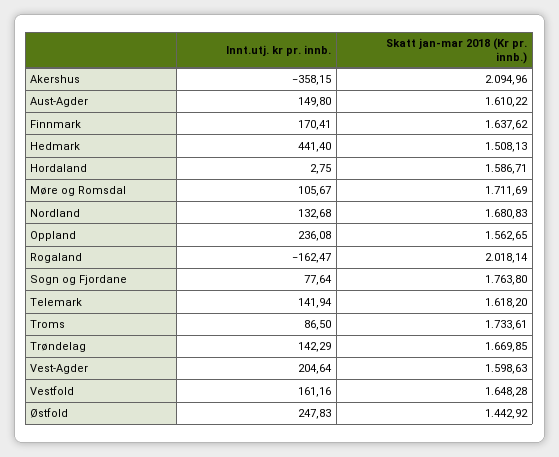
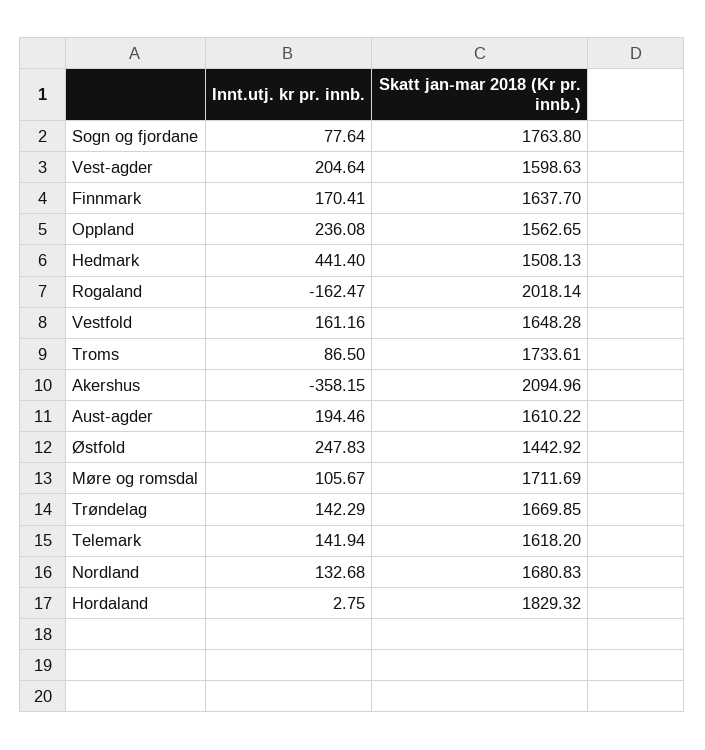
Innt.utj. kr pr. innb., Aust-Agder: 149.8 -> 194.46
Skatt jan-mar 2018 (Kr pr. innb.), Finnmark: 1637.62 -> 1637.7
Skatt jan-mar 2018 (Kr pr. innb.), Hordaland: 1586.71 -> 1829.32

